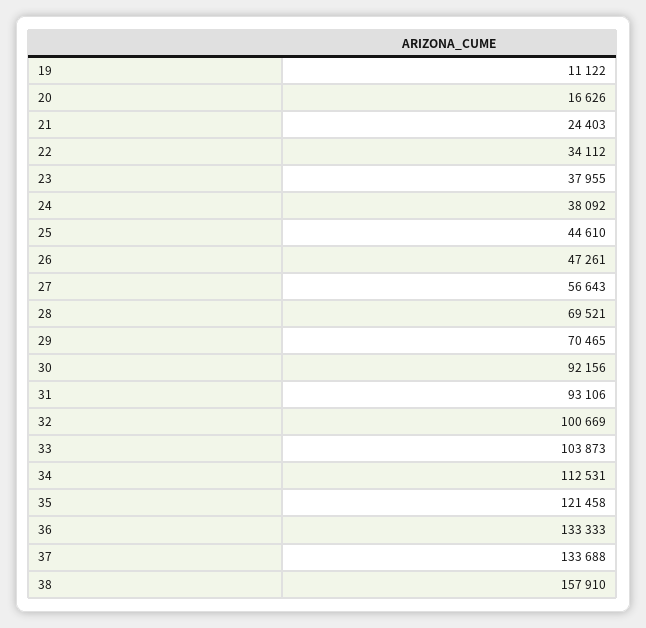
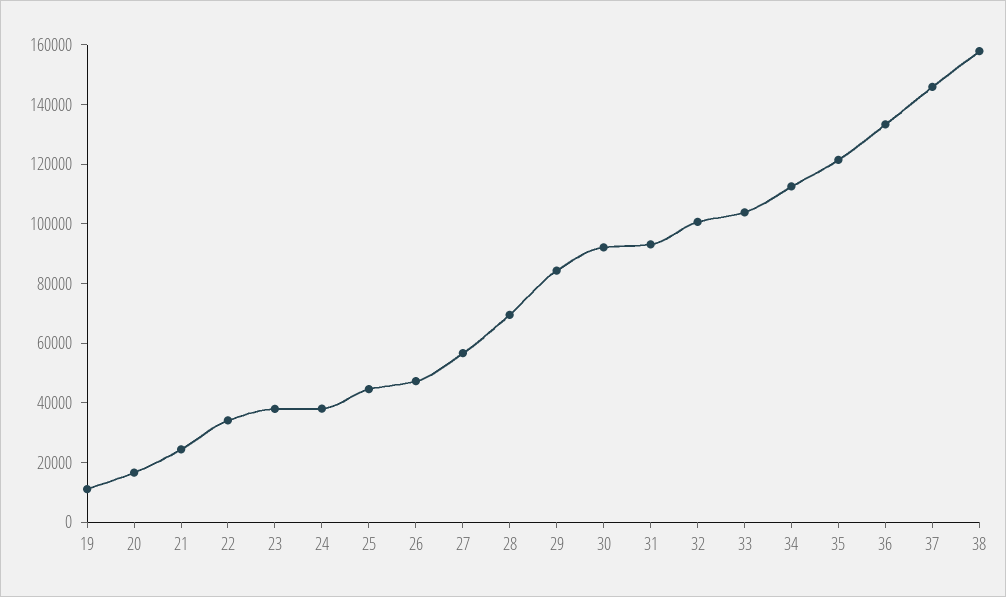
29: 70465 -> 85000
37: 133688 -> 145000

